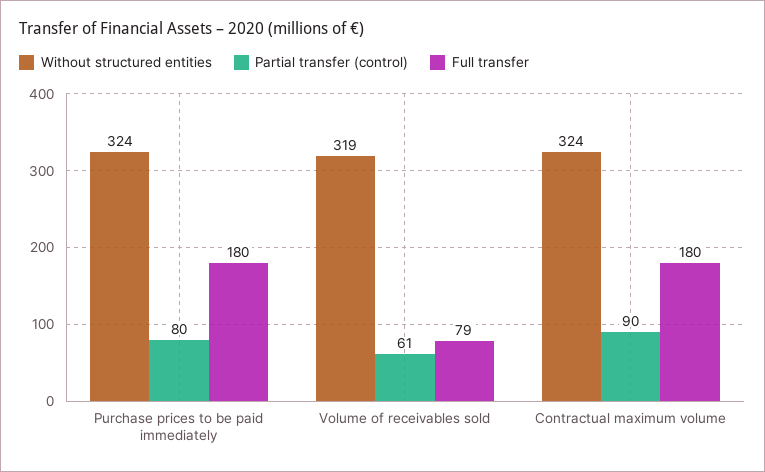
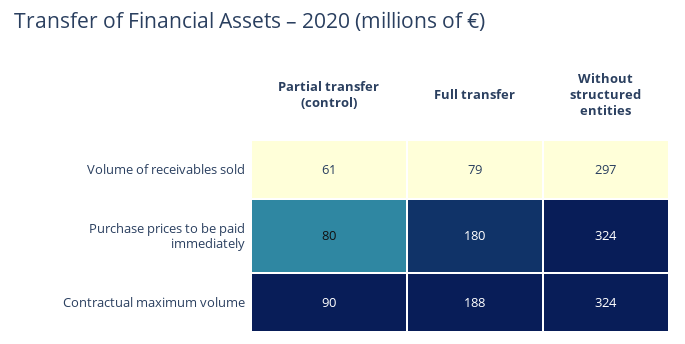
Without structured entities, Volume of receivables sold: 319 -> 297
Full transfer, Contractual maximum volume: 180 -> 188

